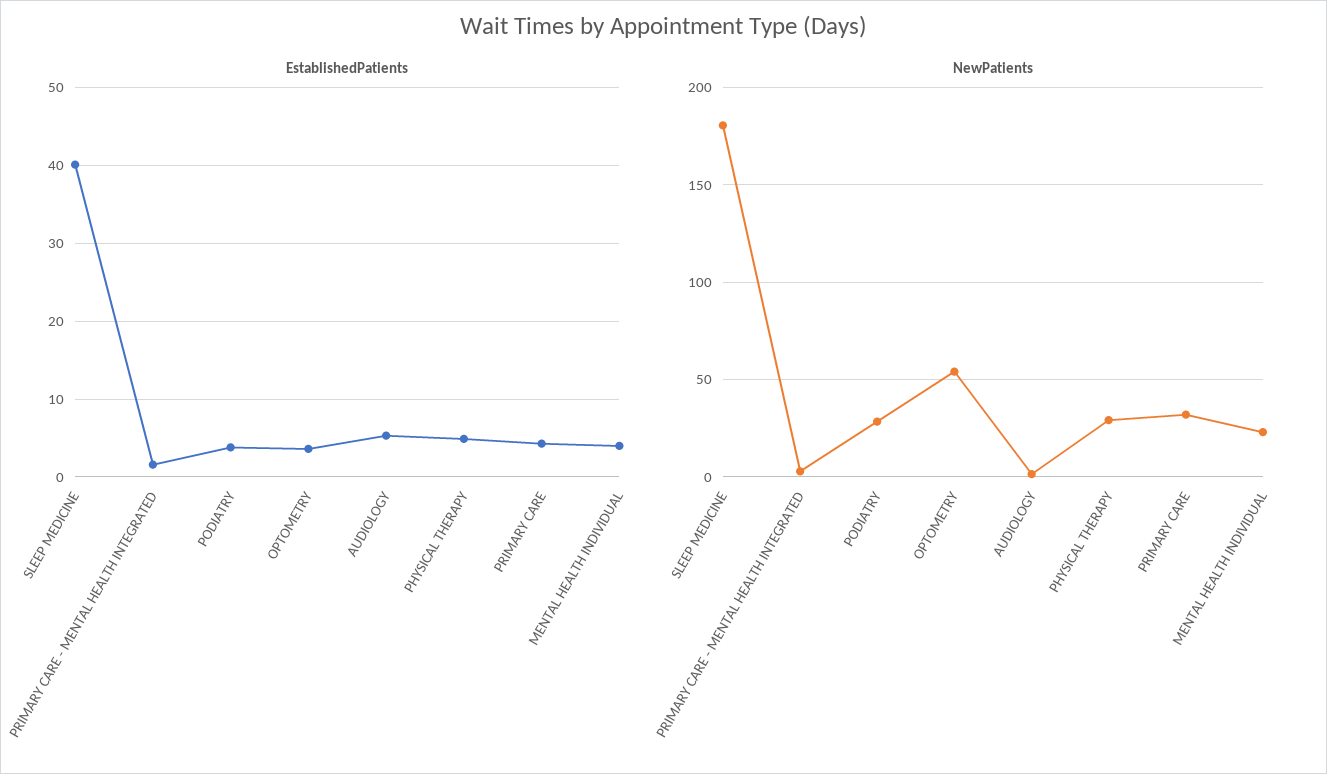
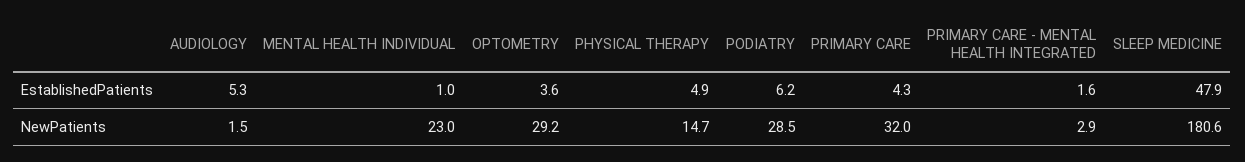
EstablishedPatients, SLEEP MEDICINE: 40 -> 47.9
EstablishedPatients, PODIATRY: 4 -> 6.2
EstablishedPatients, MENTAL HEALTH INDIVIDUAL: 4 -> 1
NewPatients, OPTOMETRY: 55 -> 29.2
NewPatients, PHYSICAL THERAPY: 30 -> 14.7

